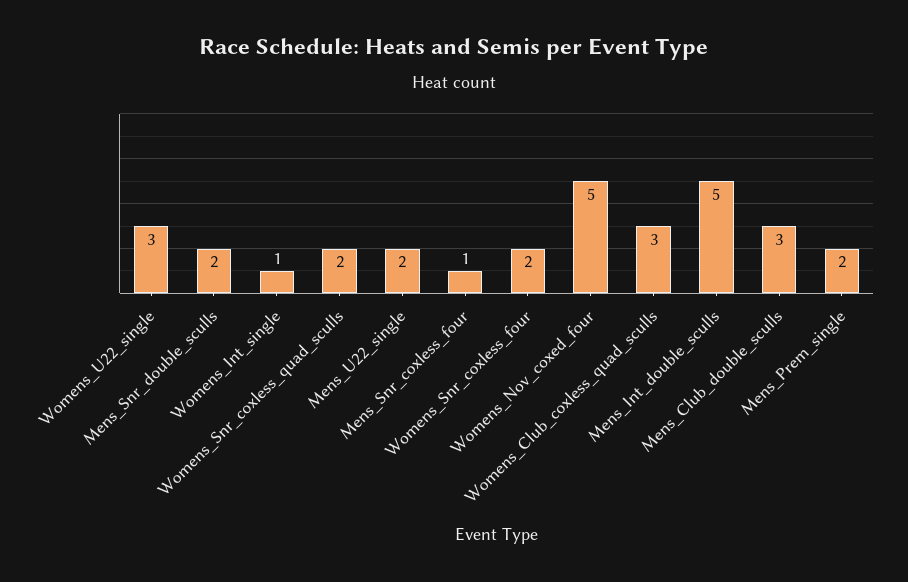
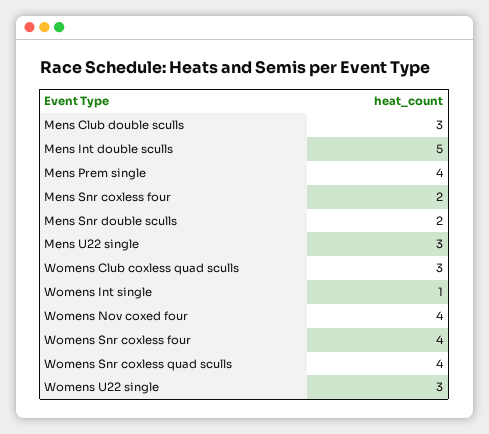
Womens_Snr_coxless_quad_sculls: 2 -> 4
Mens_U22_single: 2 -> 3
Mens_Snr_coxless_four: 1 -> 2
Womens_Snr_coxless_four: 2 -> 4
Womens_Nov_coxed_four: 5 -> 4
Mens_Prem_single: 2 -> 4

